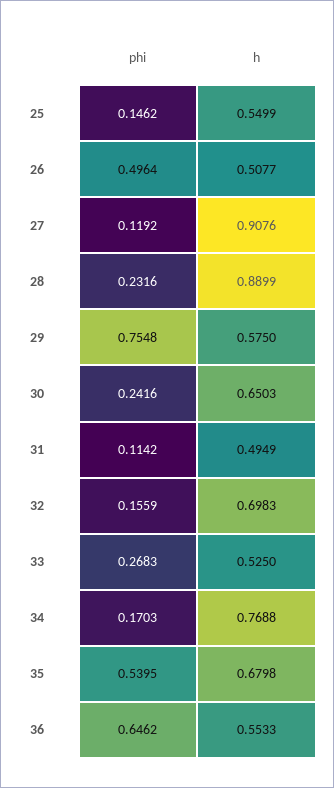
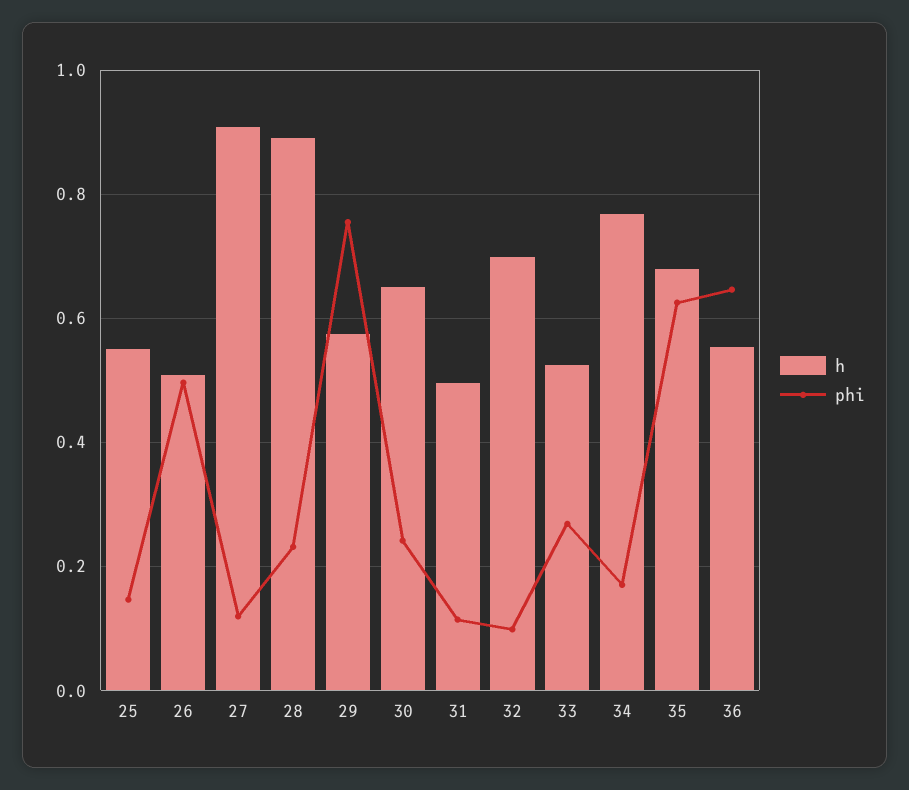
phi, 32: 0.1559 -> 0.1
phi, 35: 0.5395 -> 0.62

